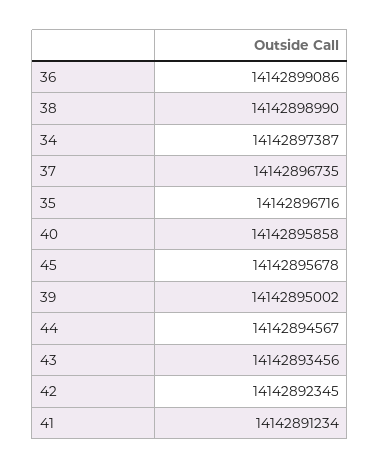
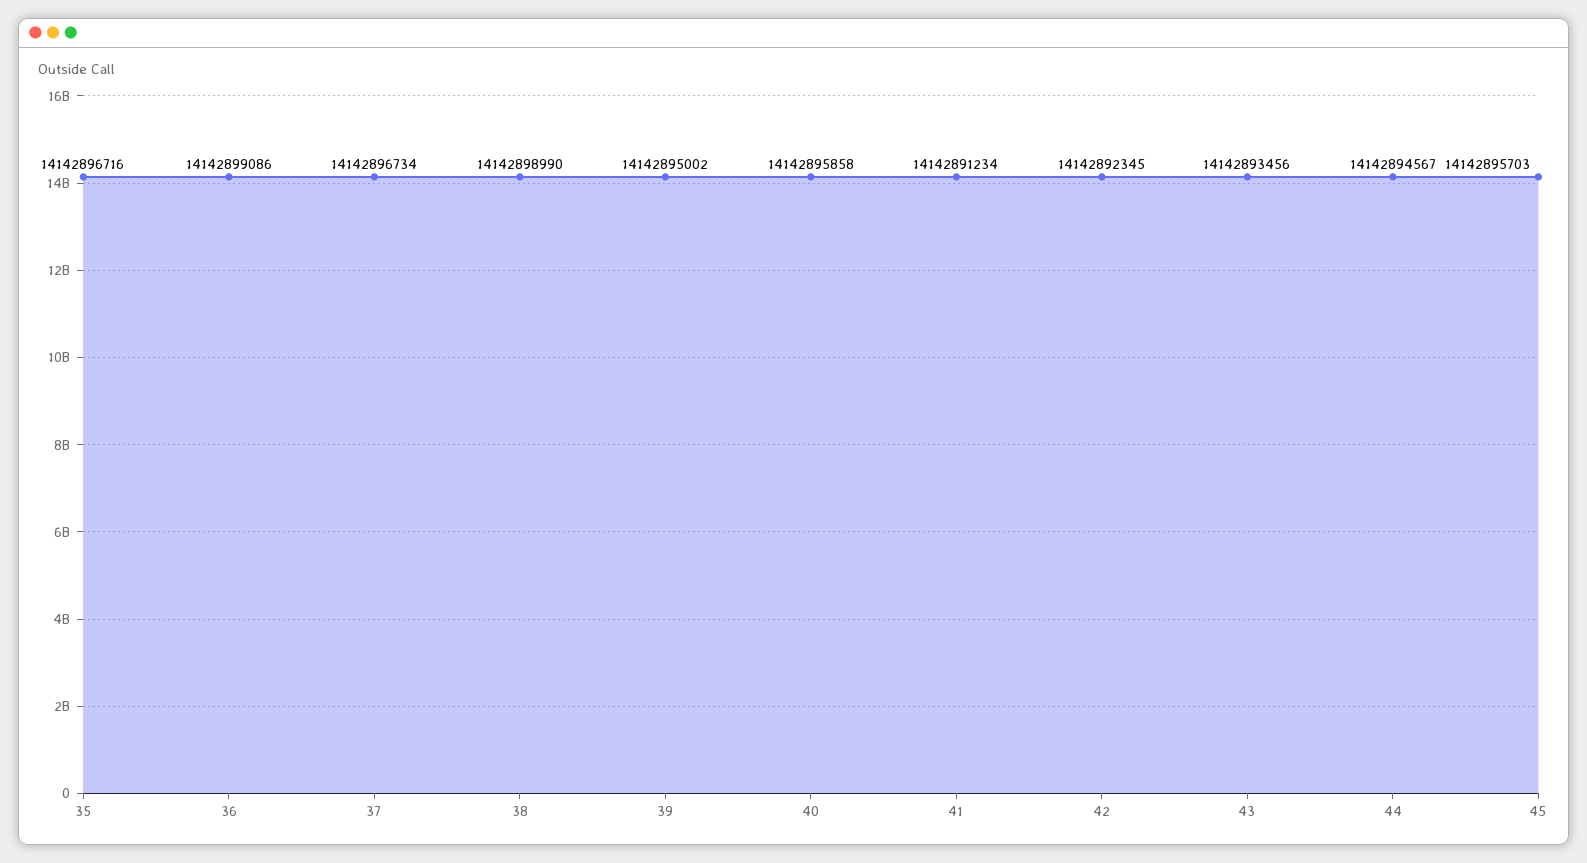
34: 14142897387 -> none
37: 14142896735 -> 14142896734
45: 14142895678 -> 14142895703

